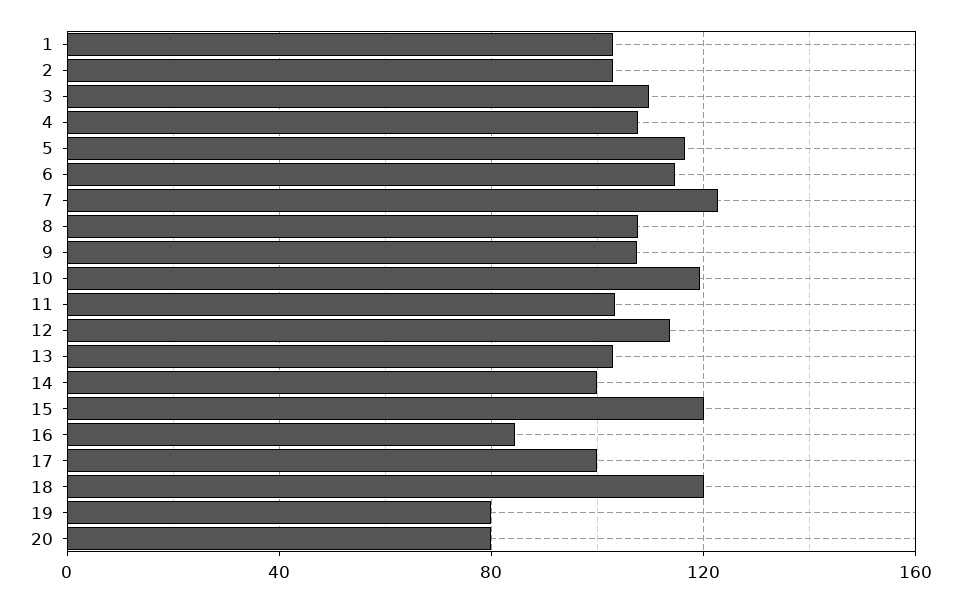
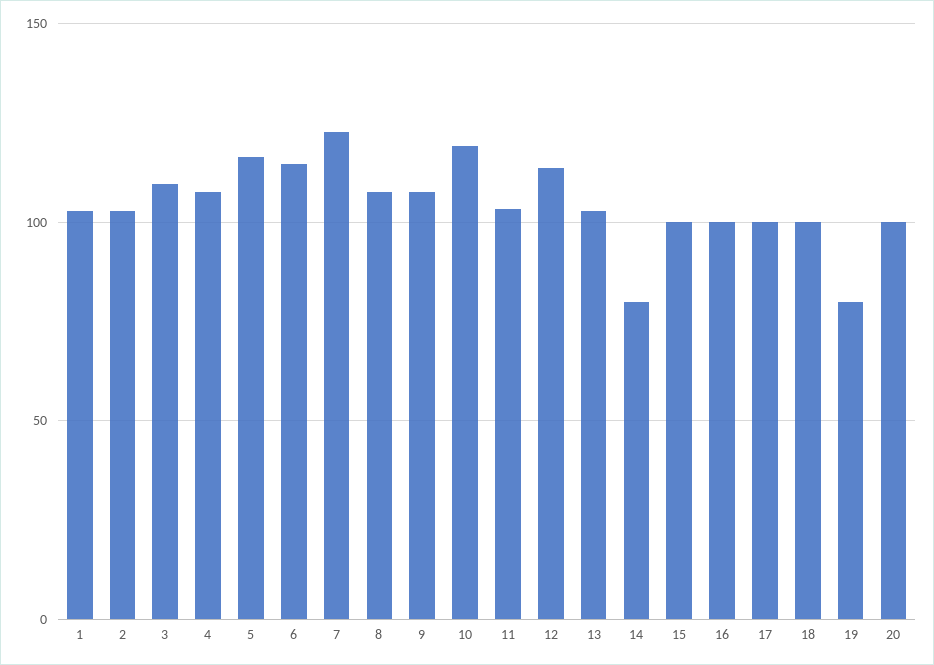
14: 100 -> 80
15: 120 -> 100
16: 85 -> 100
18: 120 -> 100
20: 80 -> 100

